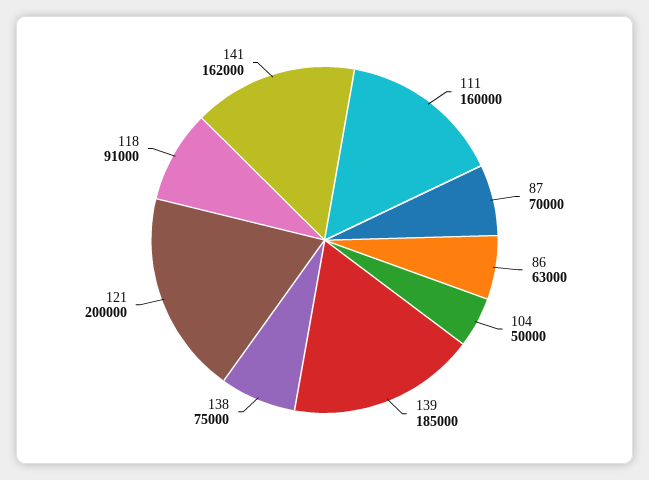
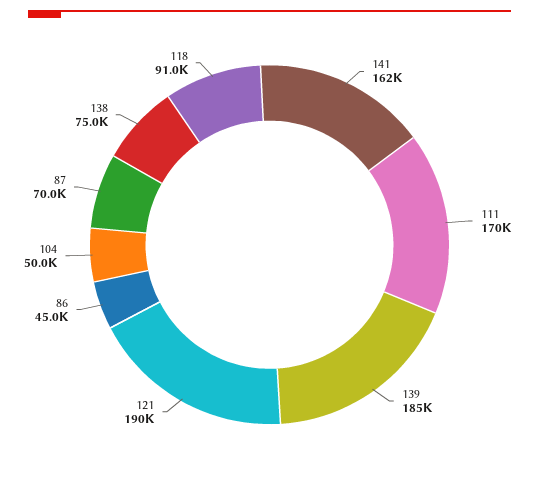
111: 160000 -> 170000
86: 63000 -> 45000
121: 200000 -> 190000

